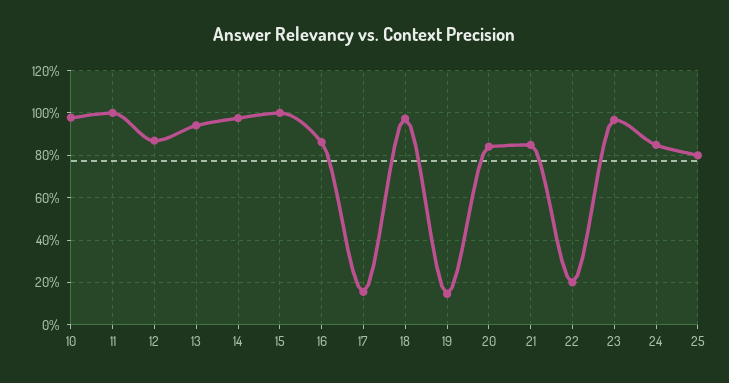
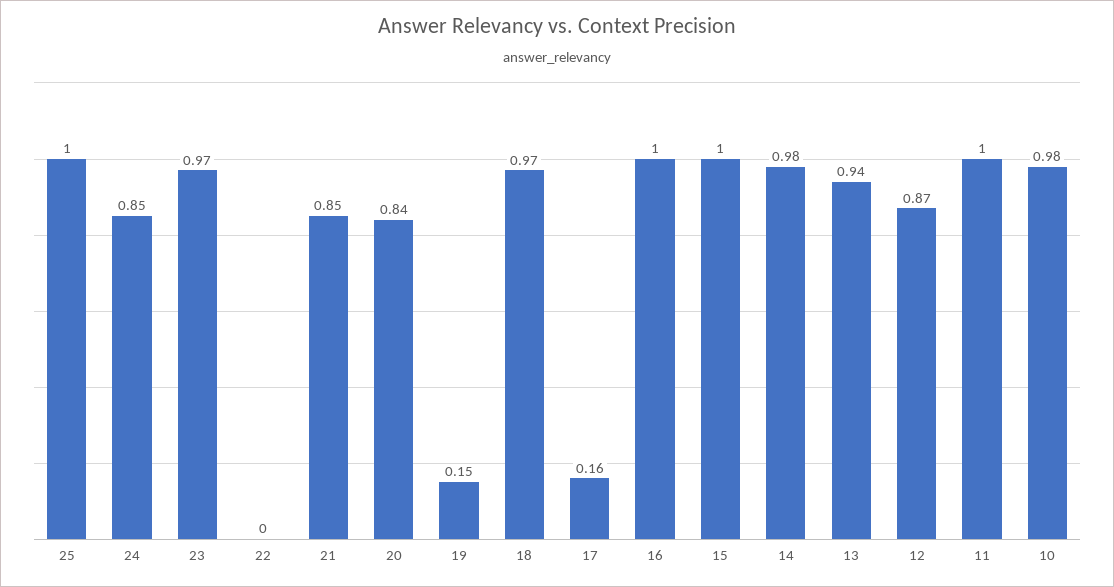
16: 0.85 -> 1
22: 0.2 -> 0
25: 0.8 -> 1

